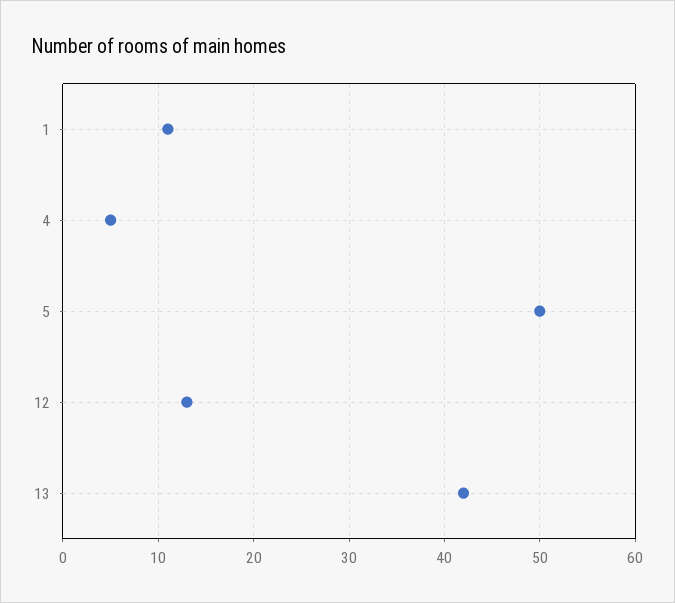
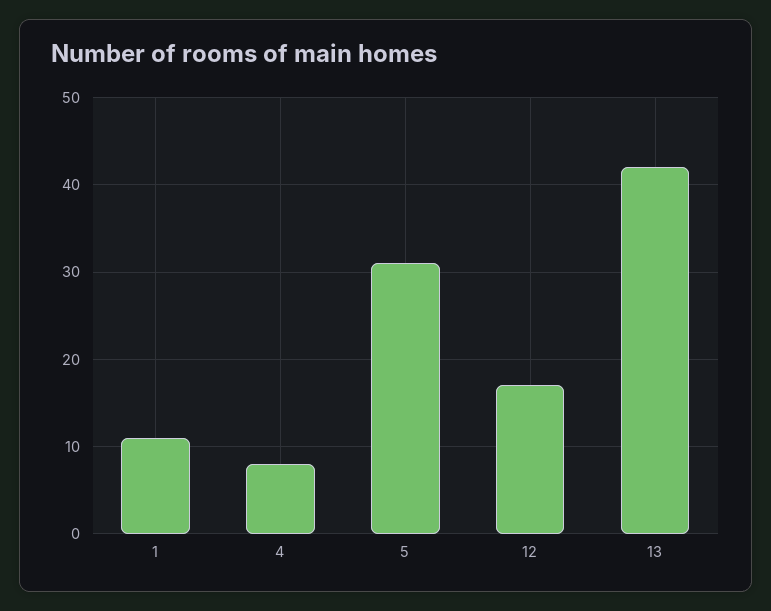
4: 5 -> 8
5: 50 -> 31
12: 13 -> 17

